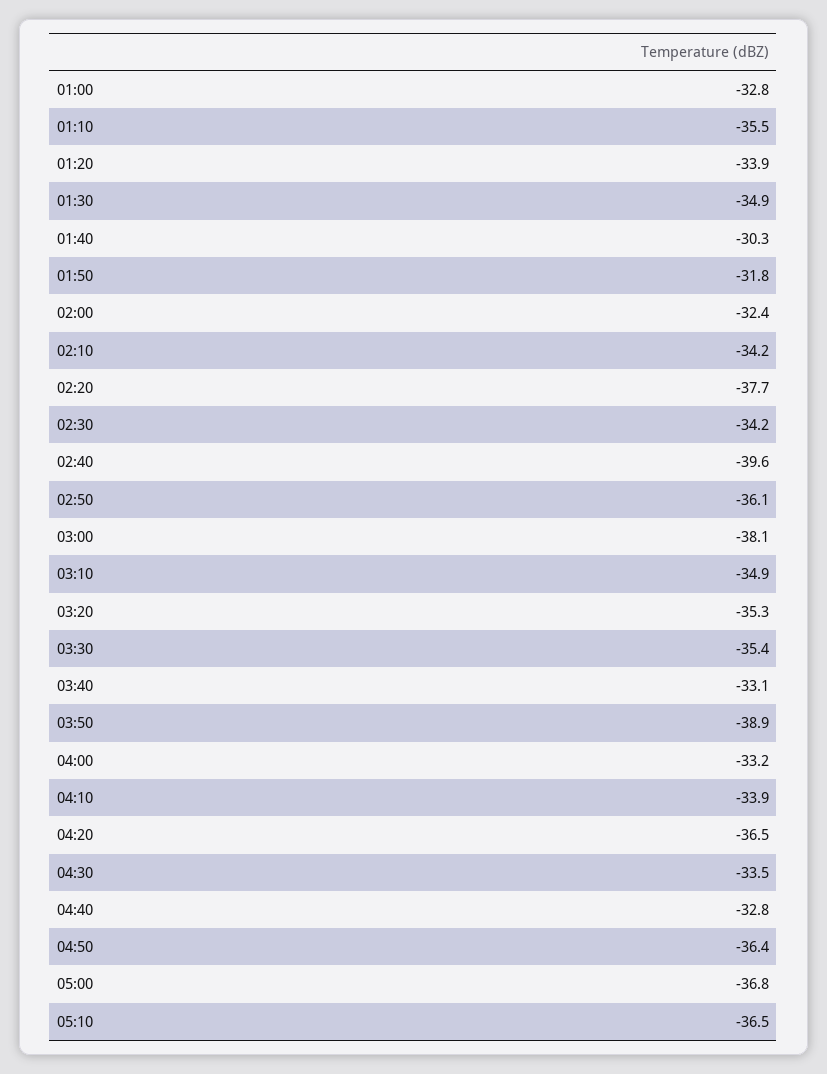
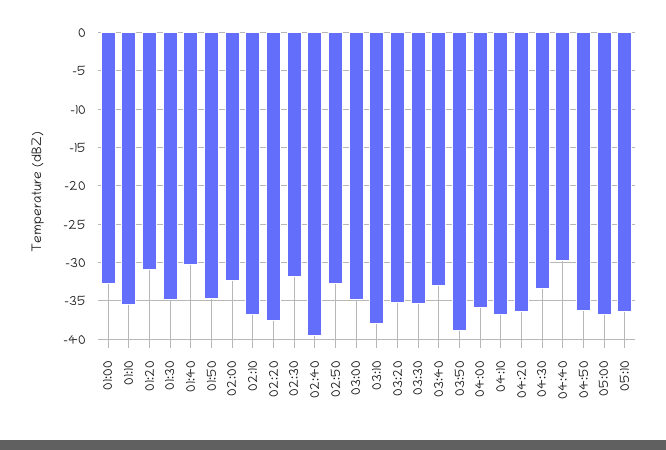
01:20: -33.9 -> -31
01:50: -31.8 -> -35
02:10: -34.2 -> -37
02:30: -34.2 -> -32
02:50: -36.1 -> -33
03:00: -38.1 -> -35
03:10: -34.9 -> -38
04:00: -33.2 -> -36
04:10: -33.9 -> -37
04:40: -32.8 -> -30

